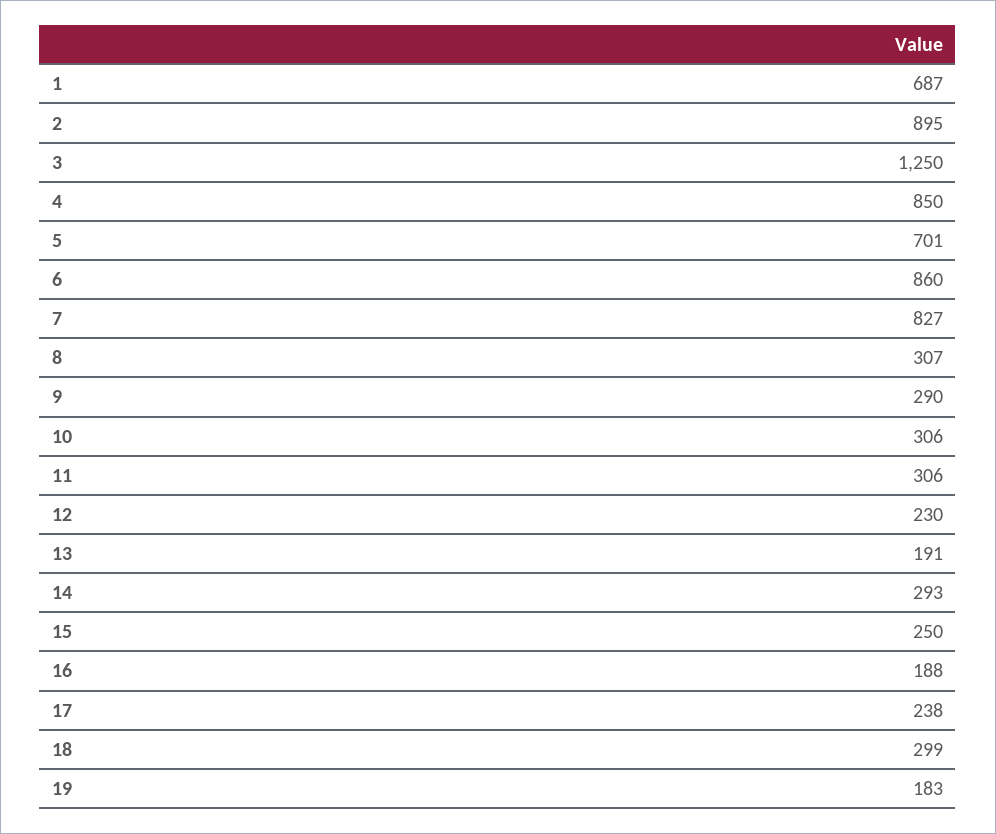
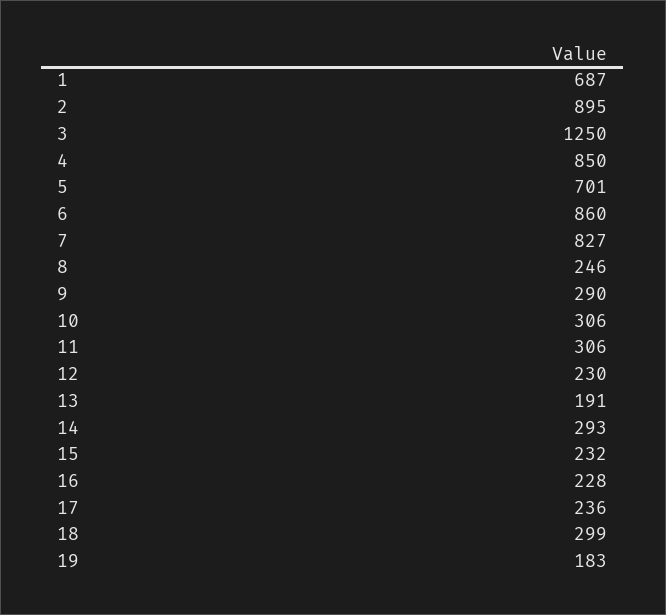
8: 307 -> 246
15: 250 -> 232
16: 188 -> 228
17: 238 -> 236

